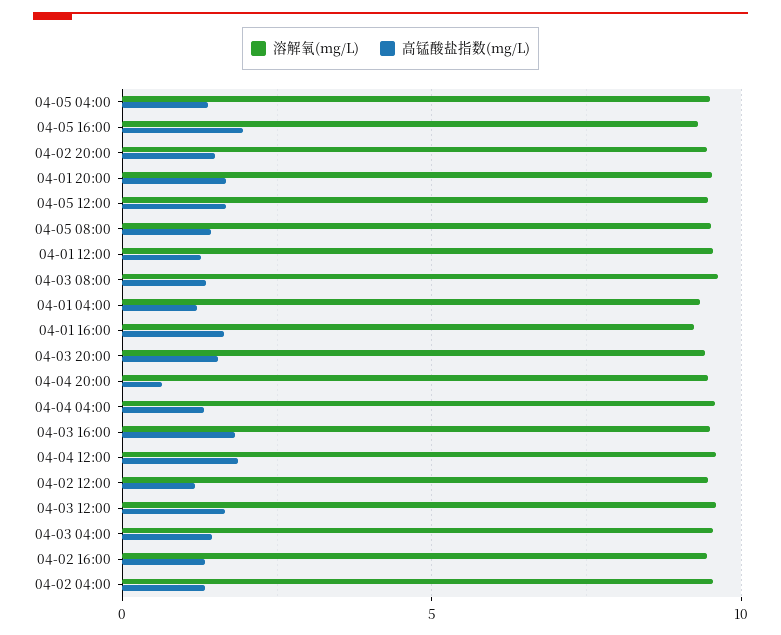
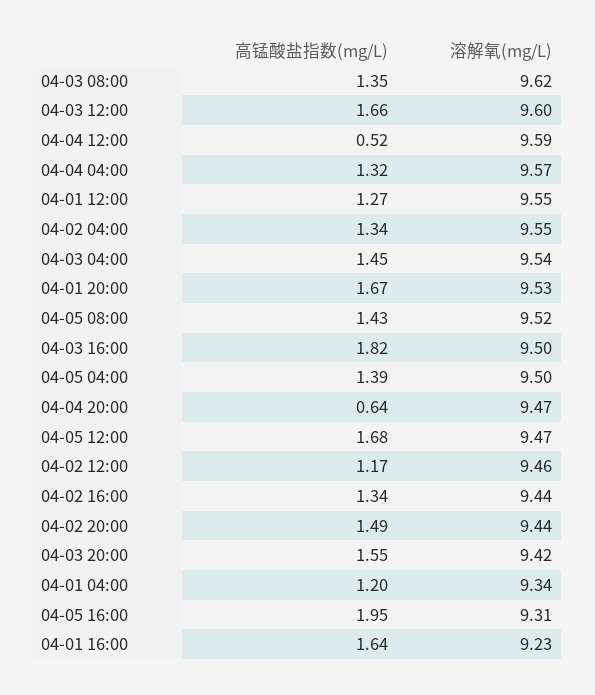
高锰酸盐指数(mg/L), 04-04 12:00: 2 -> 0.52

